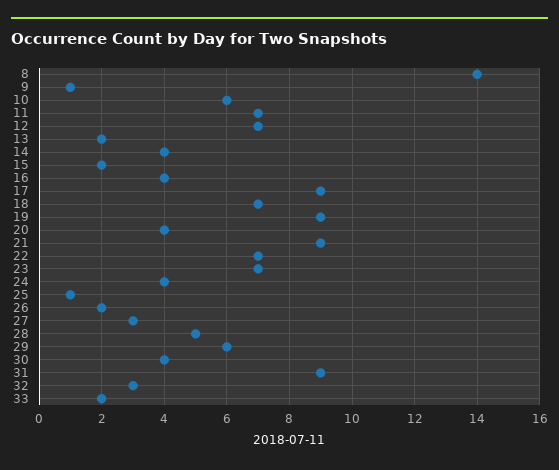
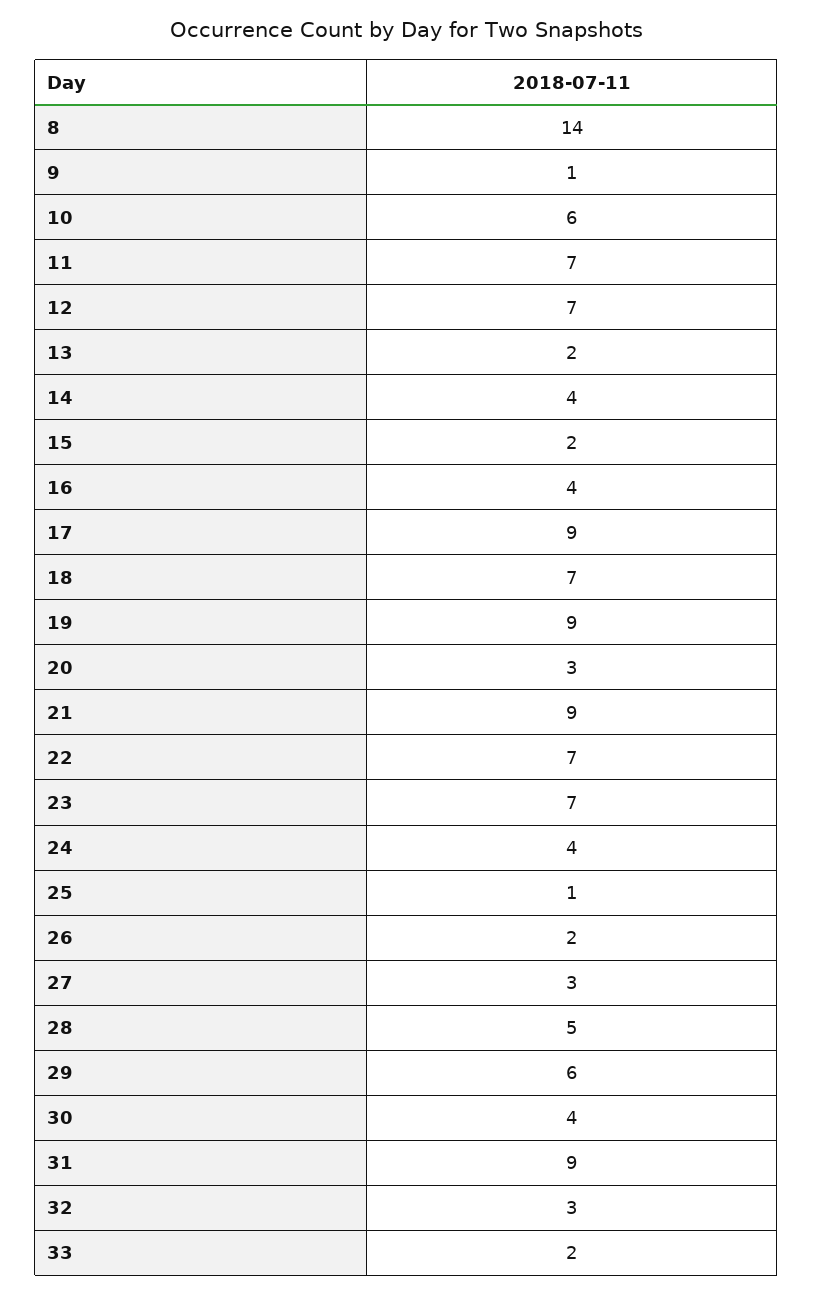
20: 4 -> 3

